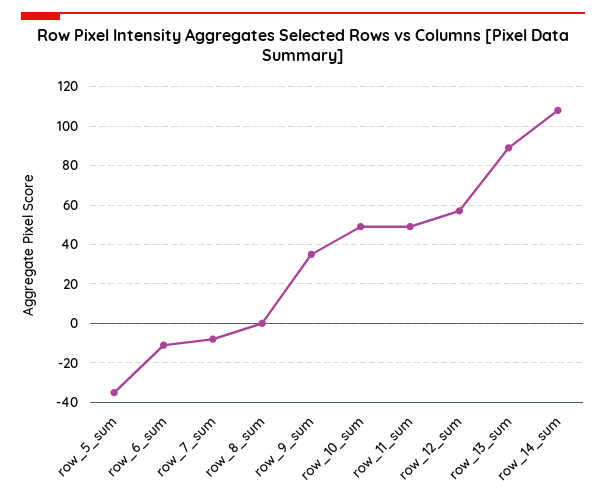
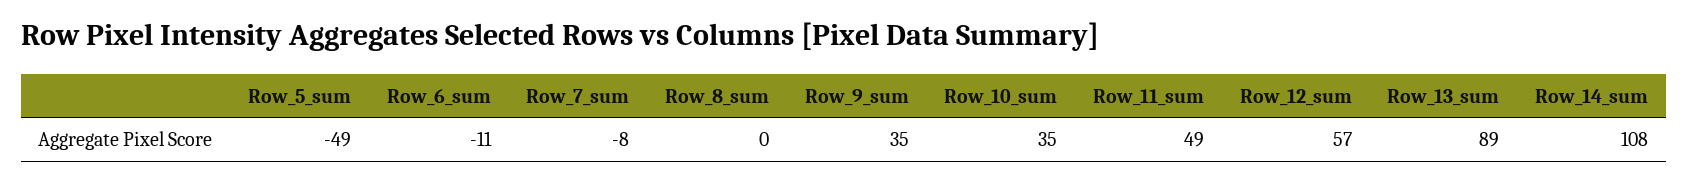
row_5_sum: -35 -> -49
row_10_sum: 50 -> 35

